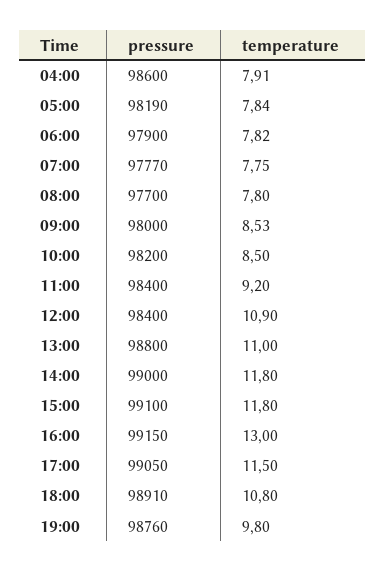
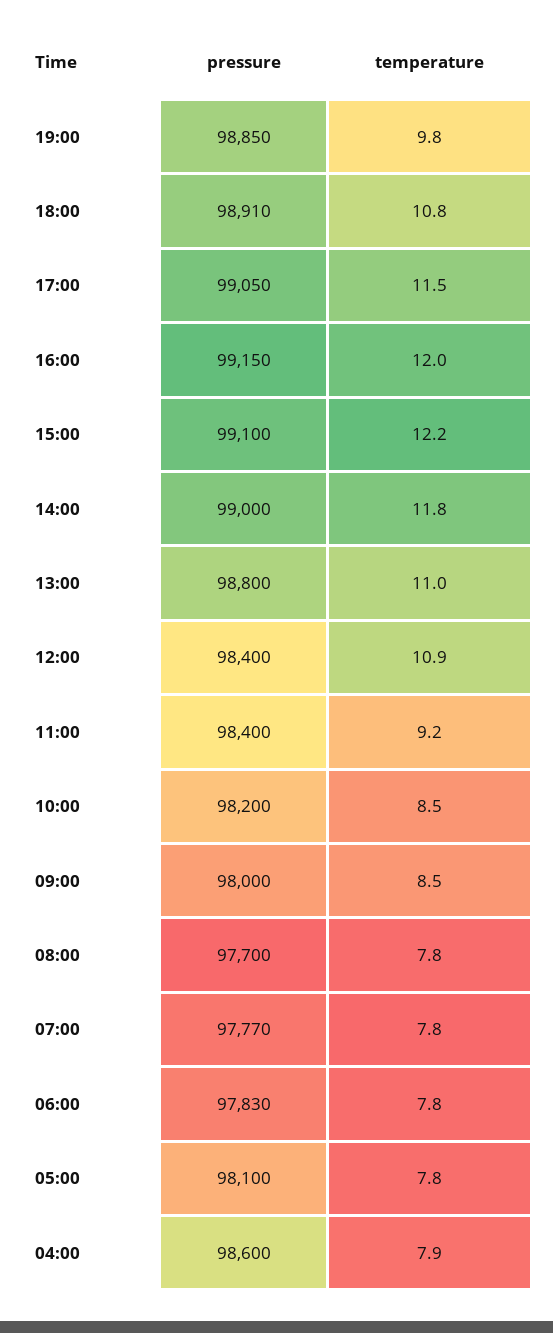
pressure, 05:00: 98190 -> 98100
pressure, 06:00: 97900 -> 97830
temperature, 15:00: 11.8 -> 12.2
temperature, 16:00: 13 -> 12
pressure, 19:00: 98760 -> 98850

